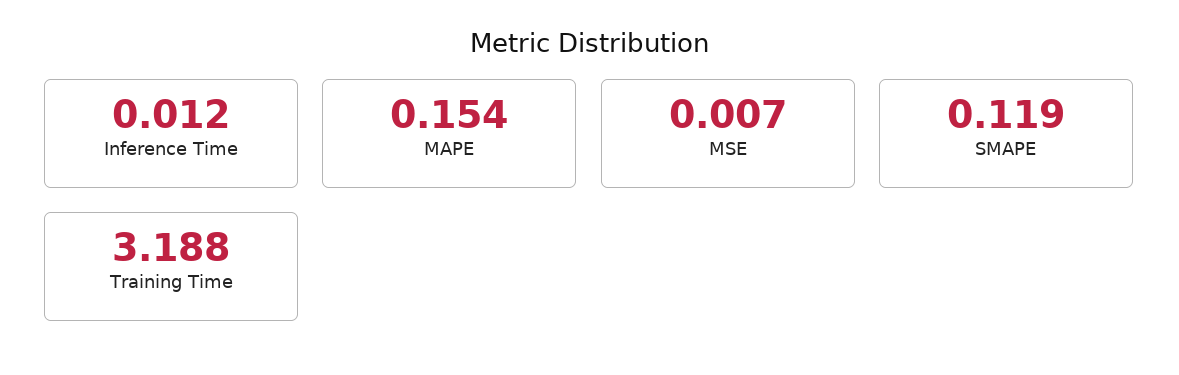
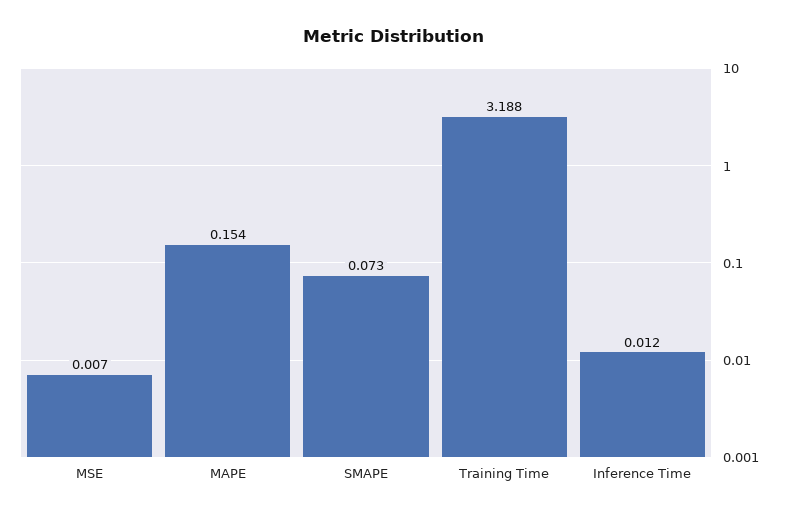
SMAPE: 0.119 -> 0.073

